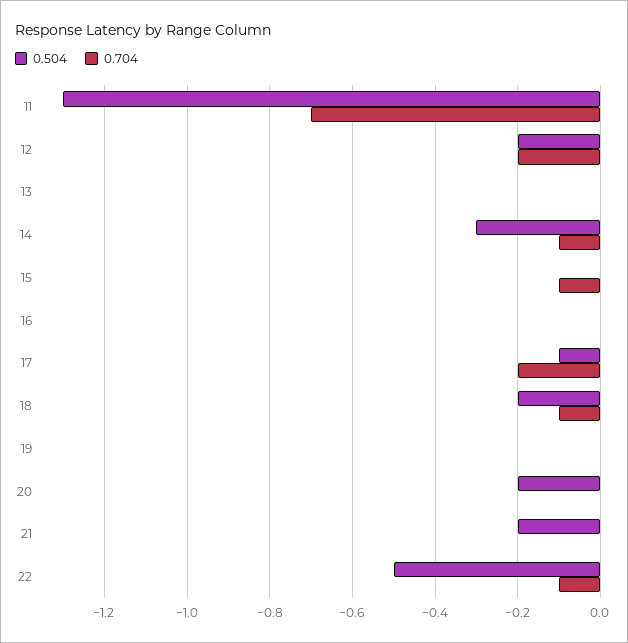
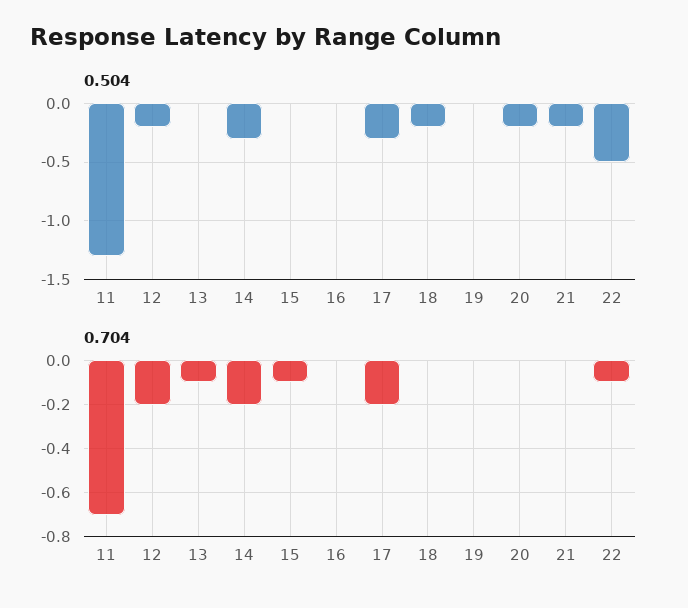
0.704, 13: 0 -> -0.1
0.704, 14: -0.1 -> -0.2
0.504, 17: -0.1 -> -0.3
0.704, 18: -0.1 -> 0

